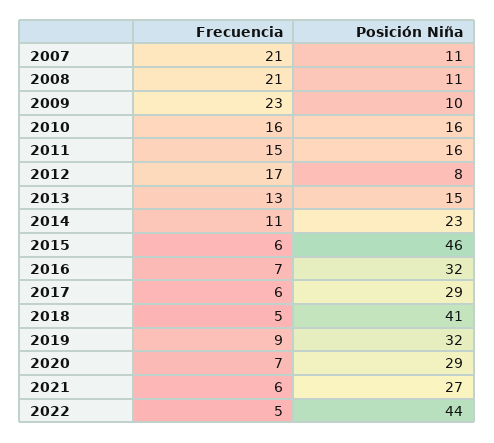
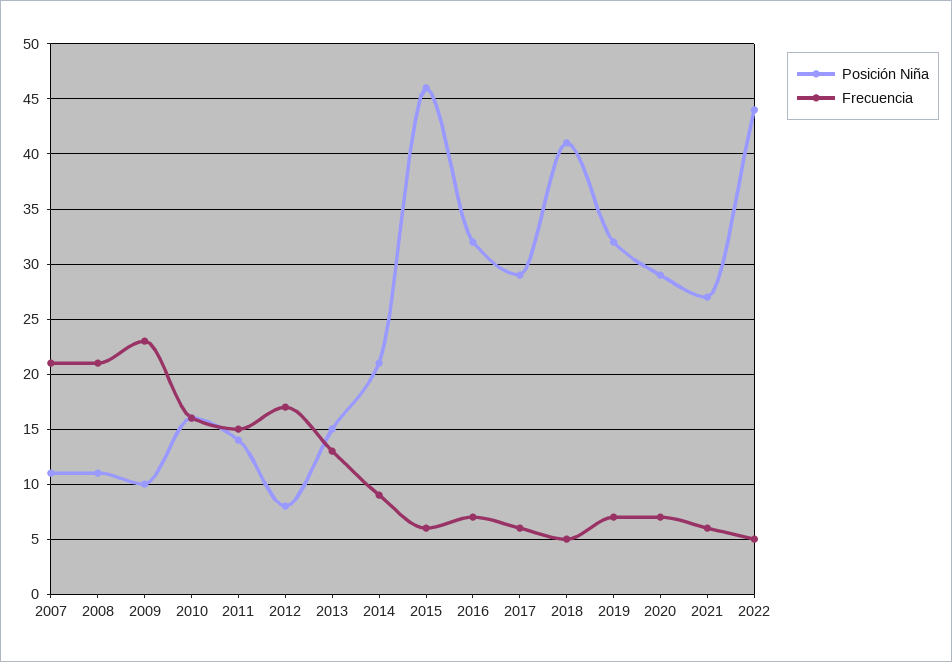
Posición Niña, 2011: 16 -> 14
Frecuencia, 2014: 11 -> 9
Posición Niña, 2014: 23 -> 21
Frecuencia, 2019: 9 -> 7

